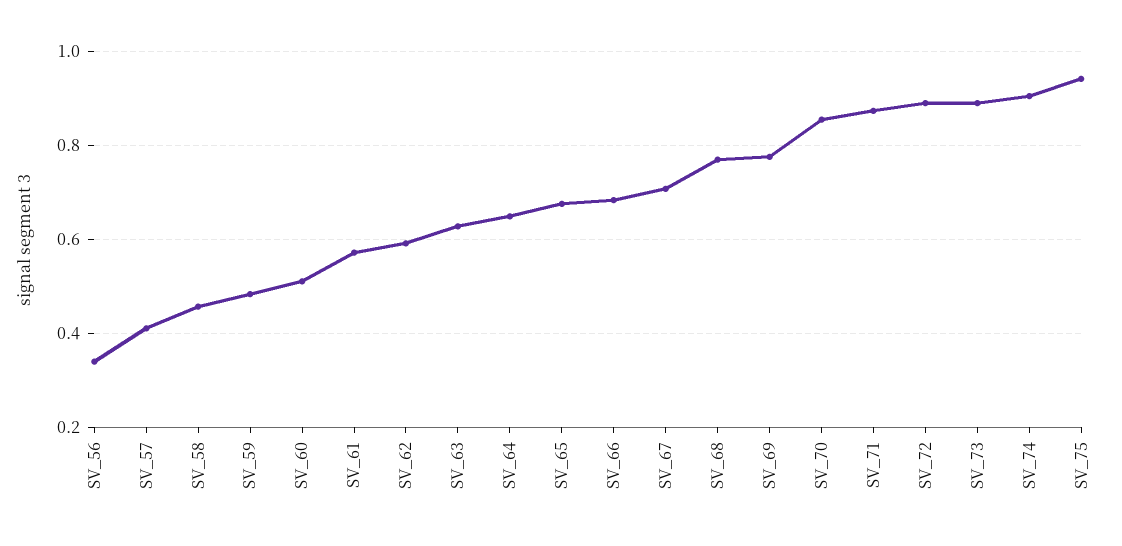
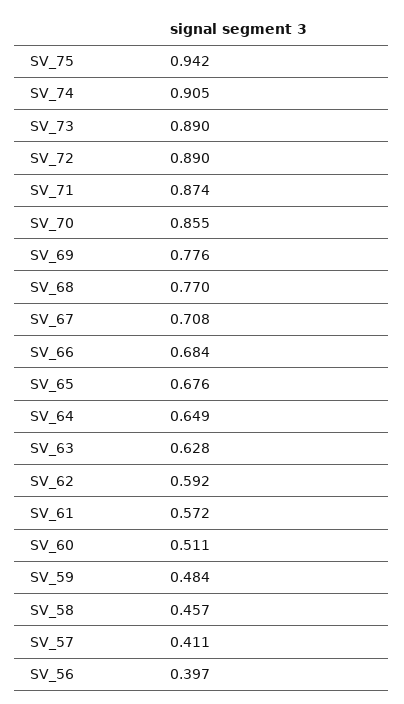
SV_56: 0.34 -> 0.397

